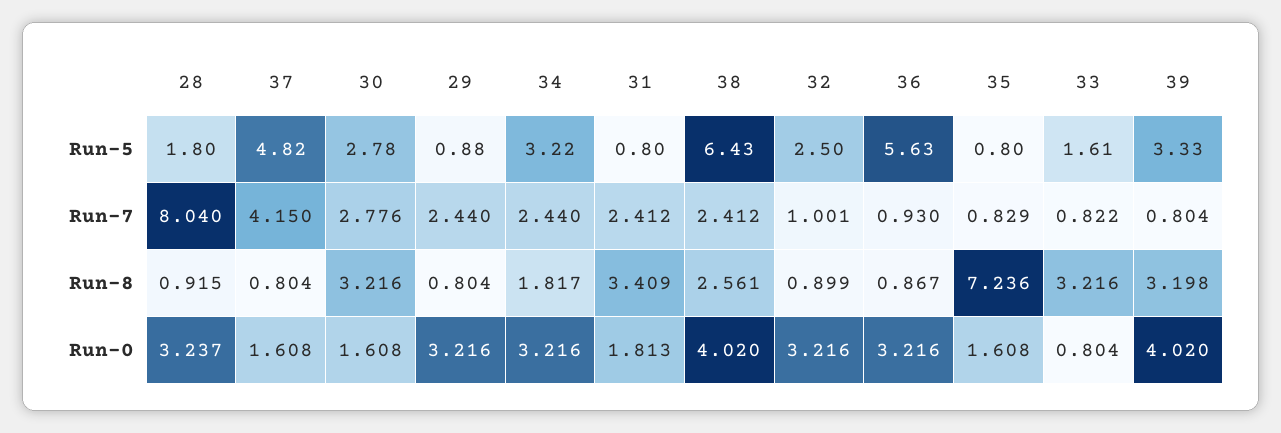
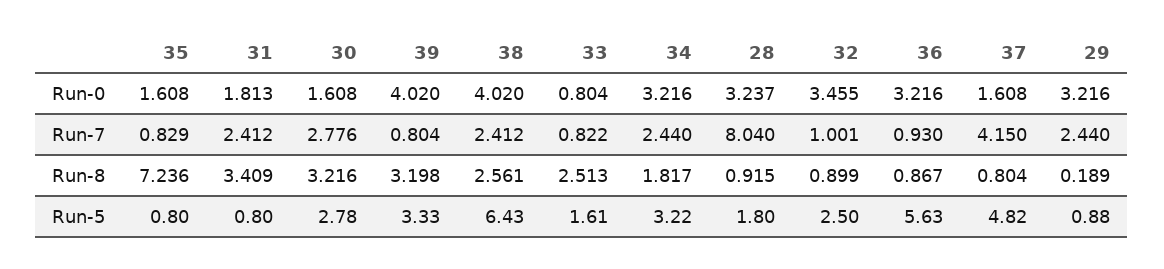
29, Run-8: 0.804 -> 0.189
33, Run-8: 3.216 -> 2.513
32, Run-0: 3.216 -> 3.455

